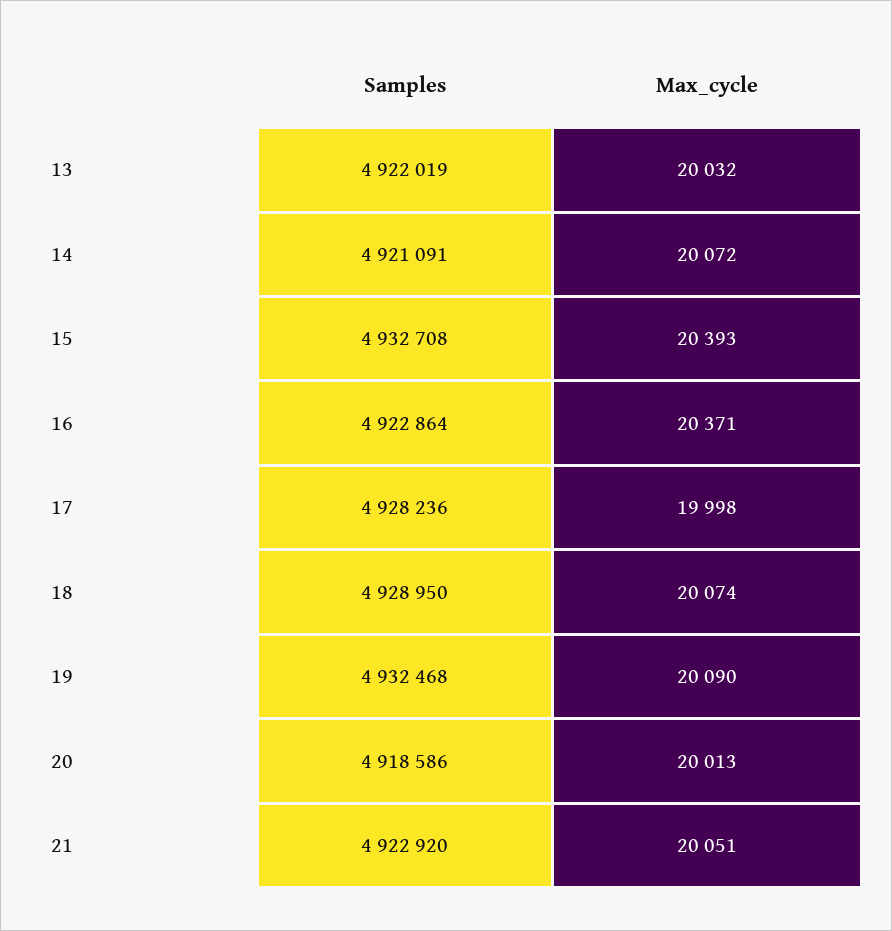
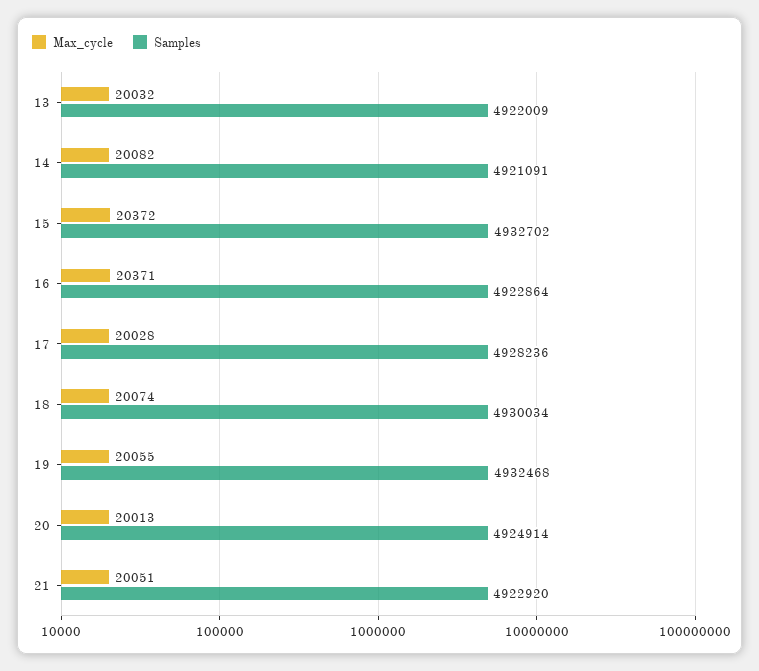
Samples, 13: 4922019 -> 4922009
Max_cycle, 14: 20072 -> 20082
Samples, 15: 4932708 -> 4932702
Max_cycle, 15: 20393 -> 20372
Max_cycle, 17: 19998 -> 20028
Samples, 18: 4928950 -> 4930034
Max_cycle, 19: 20090 -> 20055
Samples, 20: 4918586 -> 4924914

